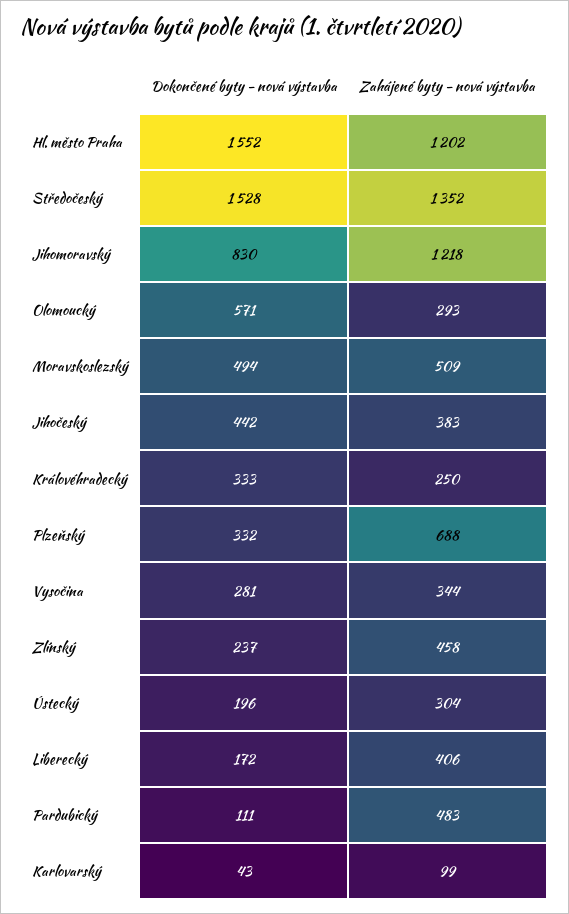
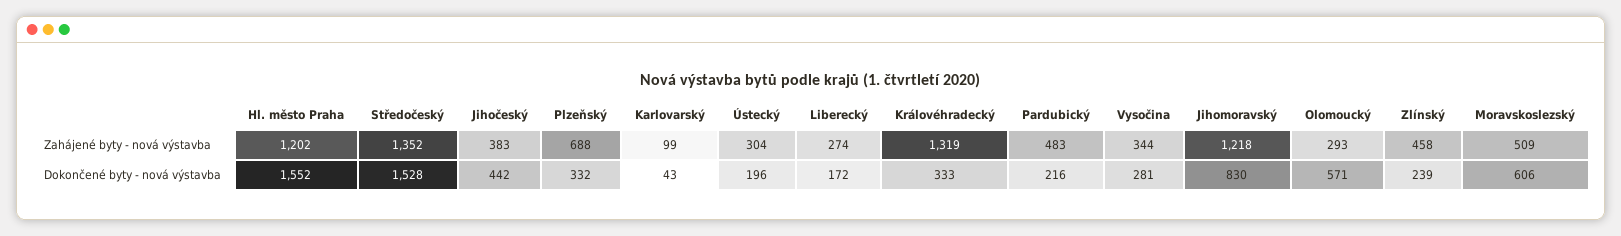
Dokončené byty - nová výstavba, Moravskoslezský: 494 -> 606
Zahájené byty - nová výstavba, Královéhradecký: 250 -> 1319
Dokončené byty - nová výstavba, Zlínský: 237 -> 239
Zahájené byty - nová výstavba, Liberecký: 406 -> 274
Dokončené byty - nová výstavba, Pardubický: 111 -> 216

